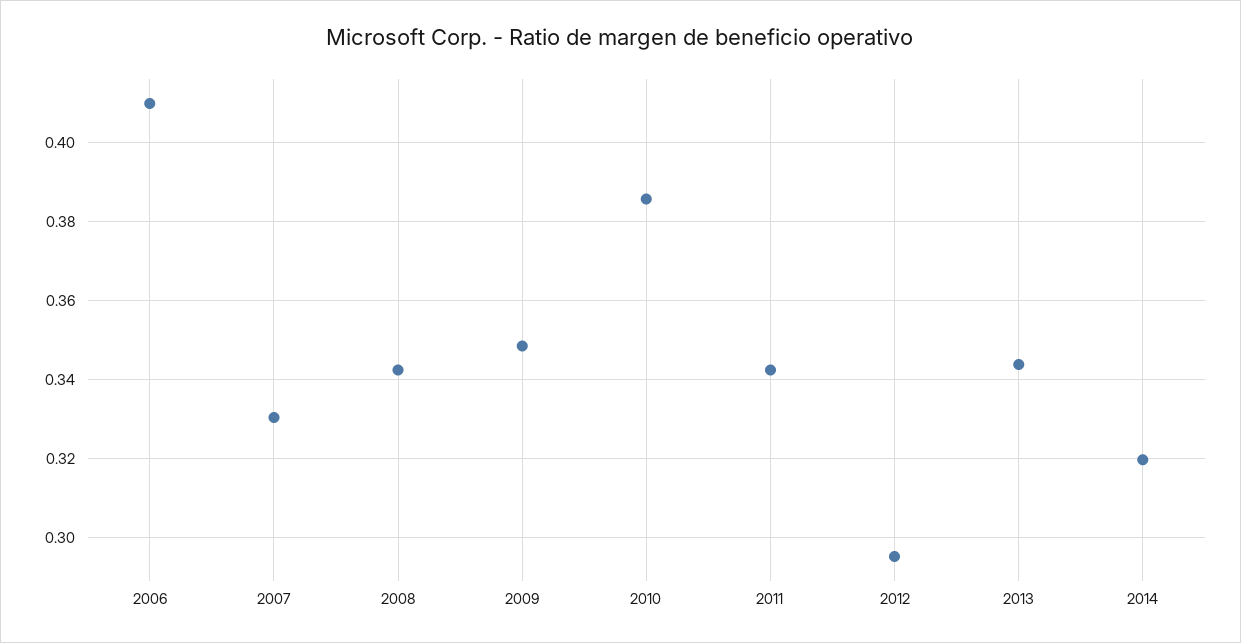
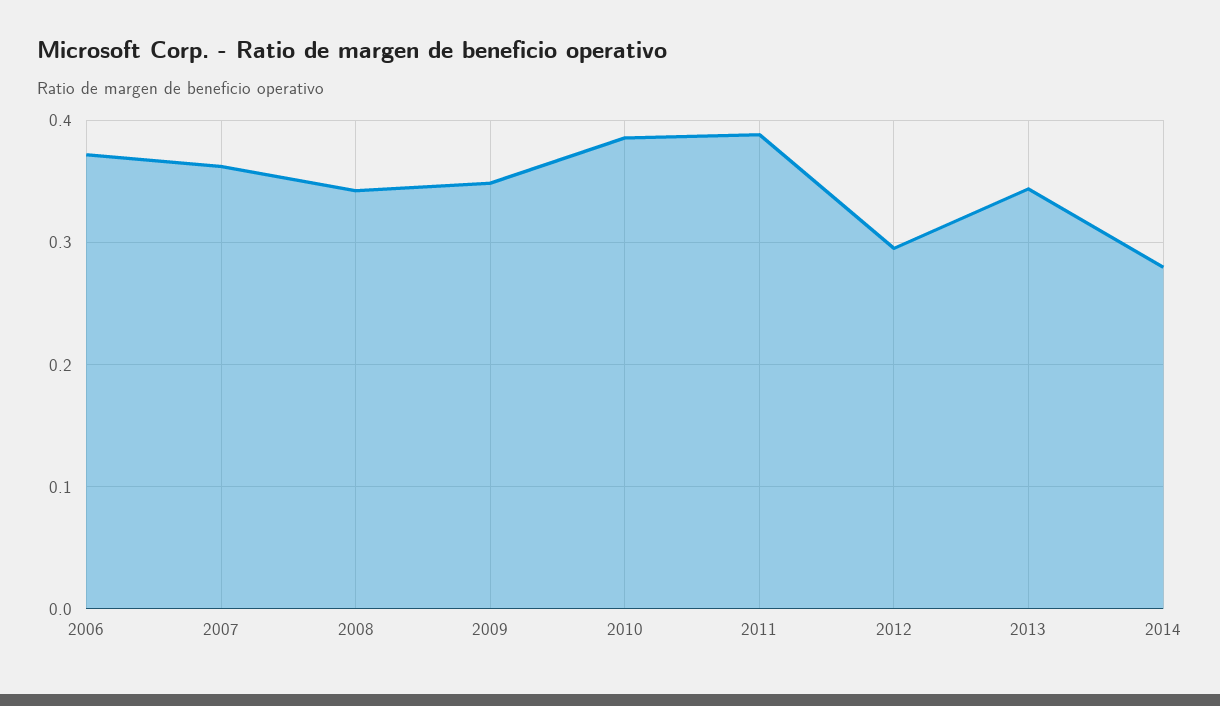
2006: 0.41 -> 0.37
2007: 0.33 -> 0.36
2011: 0.342 -> 0.39
2014: 0.32 -> 0.28

